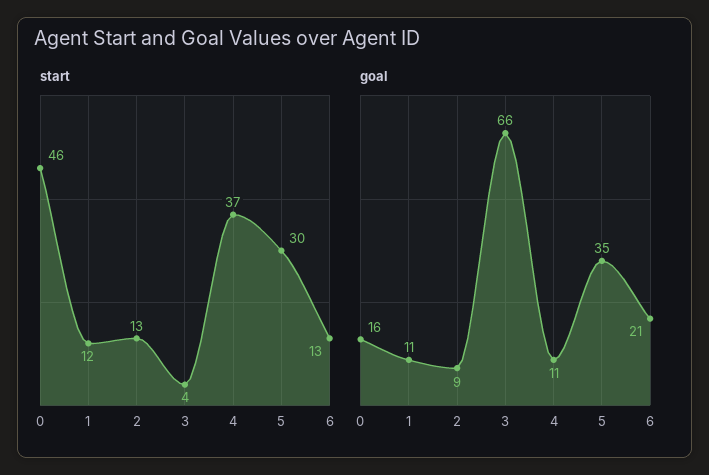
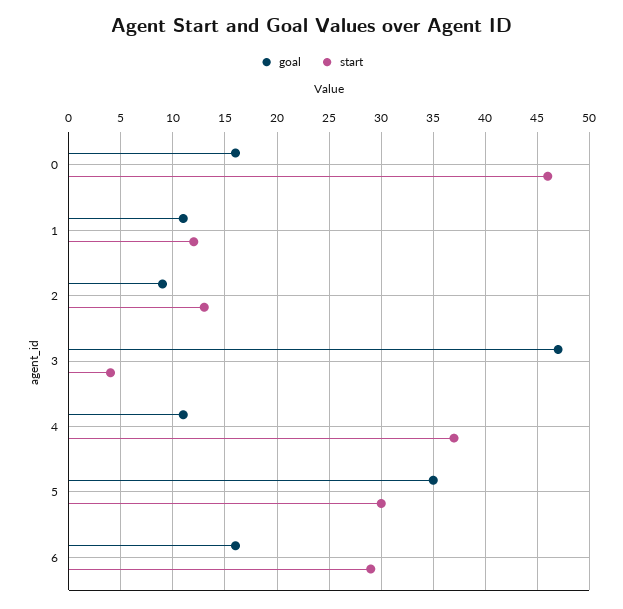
start, 6: 13 -> 29
goal, 3: 66 -> 47
goal, 6: 21 -> 16

